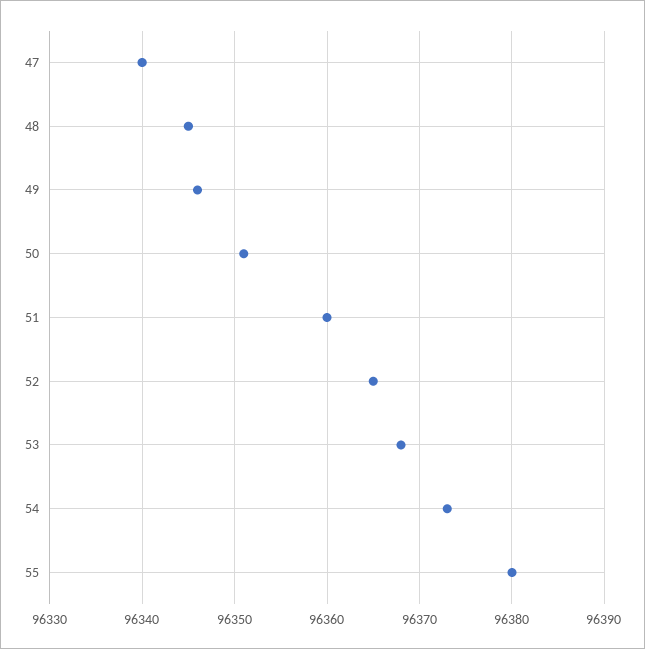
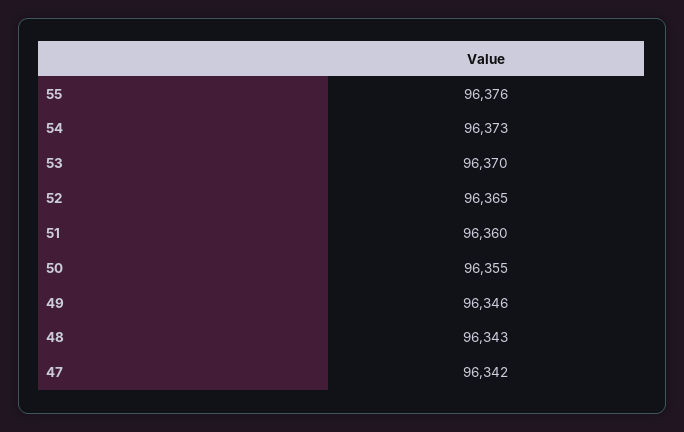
47: 96340 -> 96342
48: 96345 -> 96343
50: 96351 -> 96355
53: 96368 -> 96370
55: 96380 -> 96376

